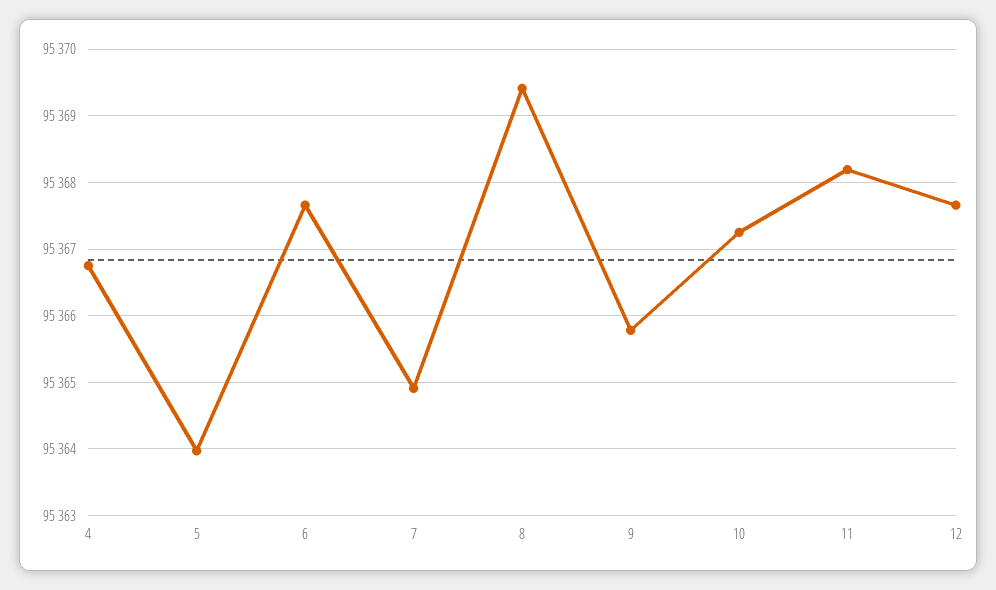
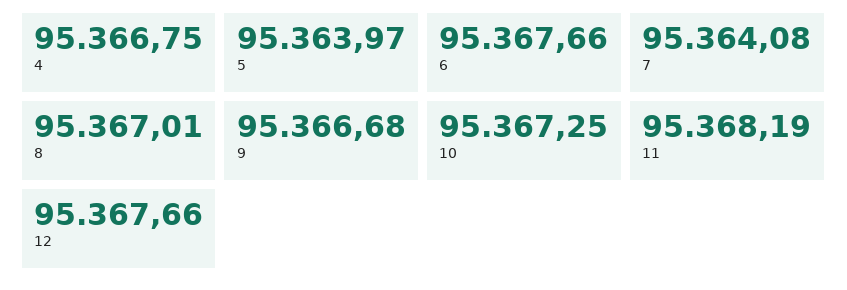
7: 95364.9 -> 95364.08
8: 95369.4 -> 95367.01
9: 95365.8 -> 95366.68

